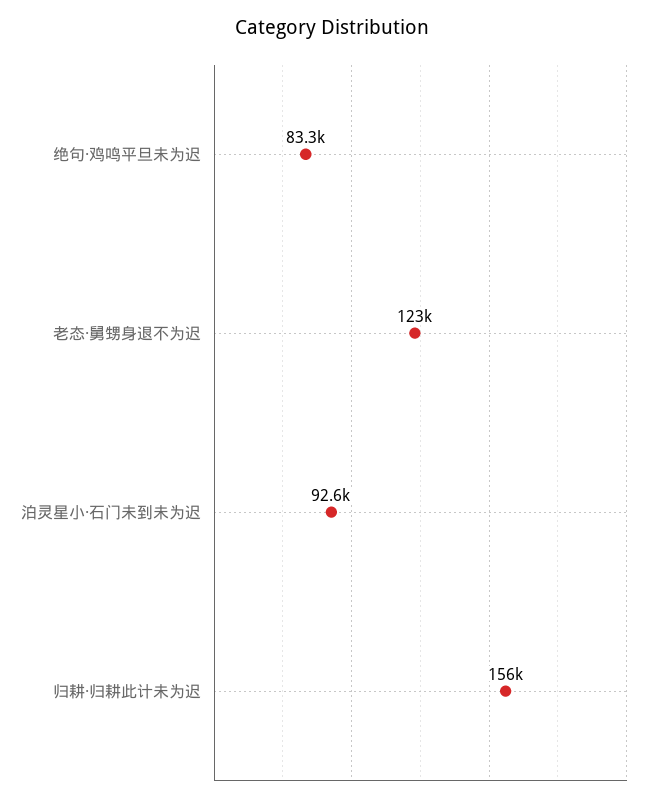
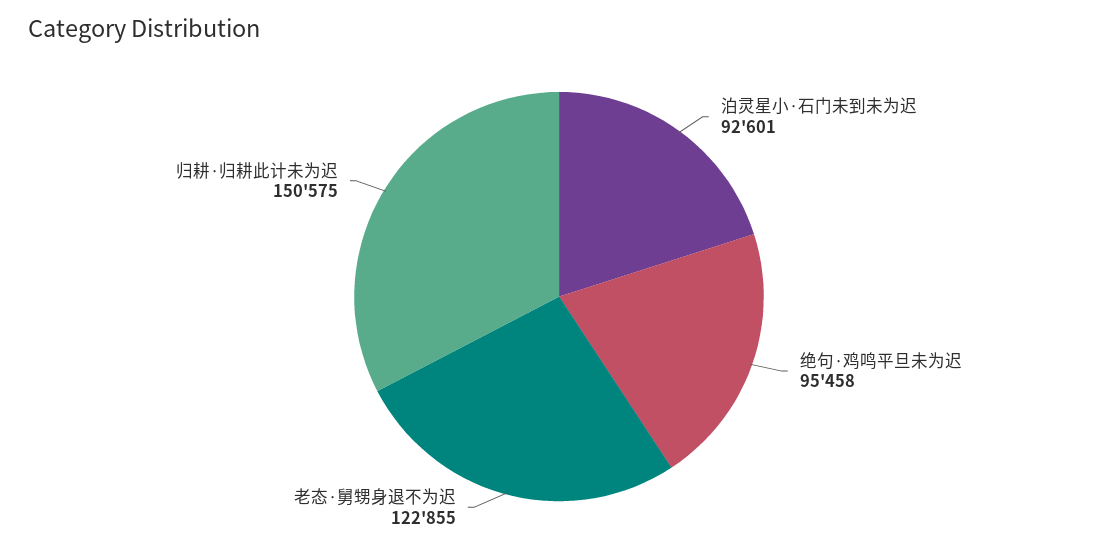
绝句·鸡鸣平旦未为迟: 83300 -> 95458
归耕·归耕此计未为迟: 156000 -> 150575

